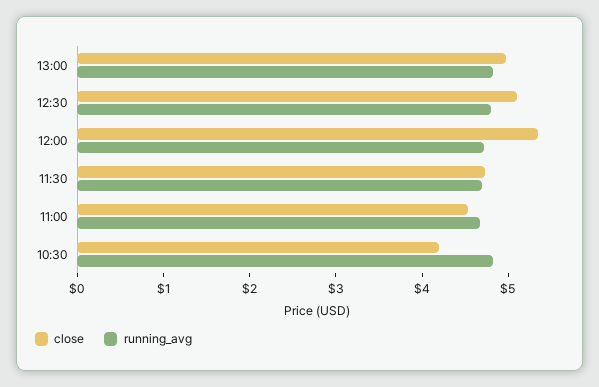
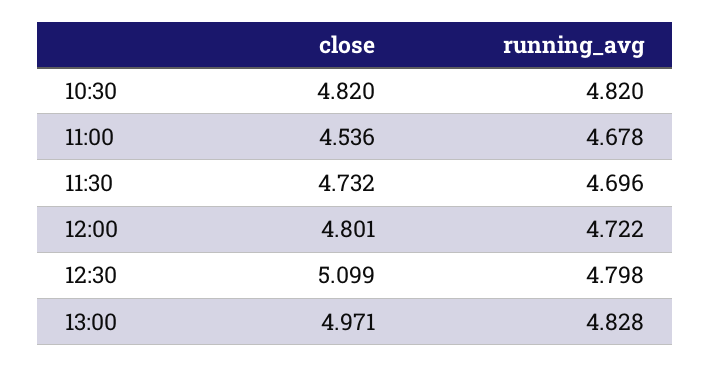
close, 12:00: 5.4 -> 4.801
close, 10:30: 4.2 -> 4.82

